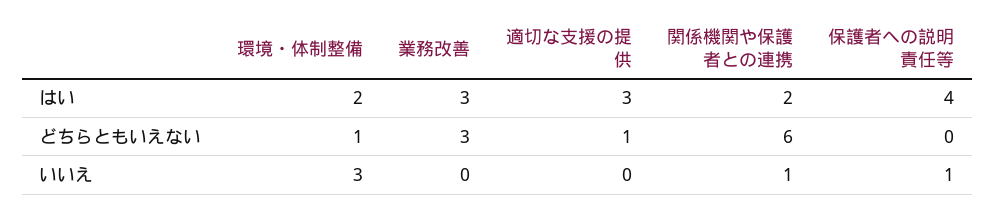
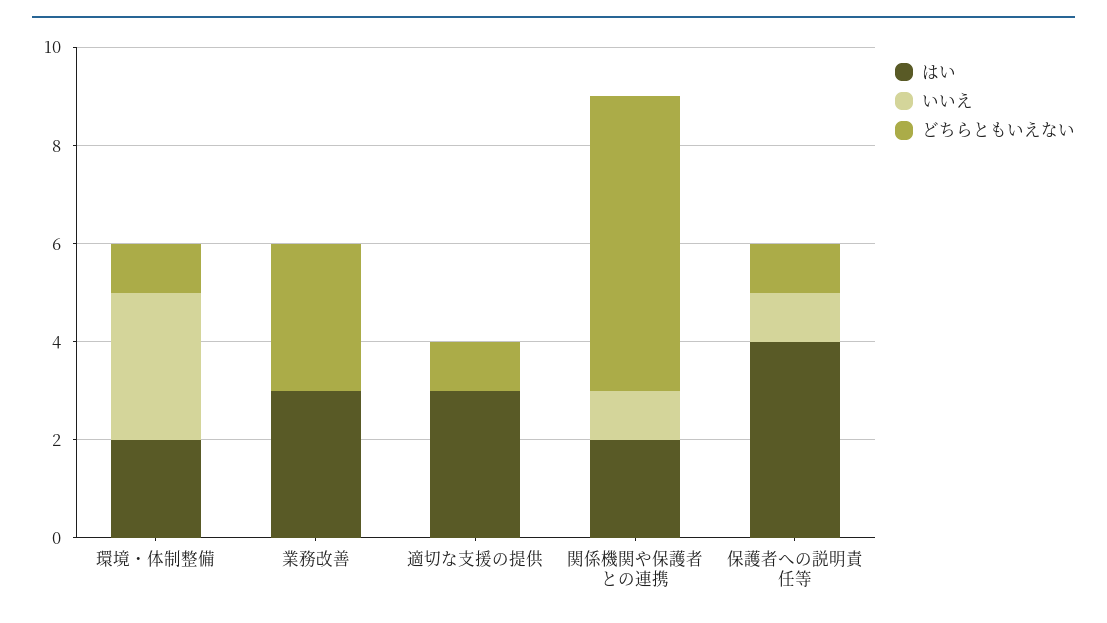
どちらともいえない, 保護者への説明責任等: 0 -> 1

